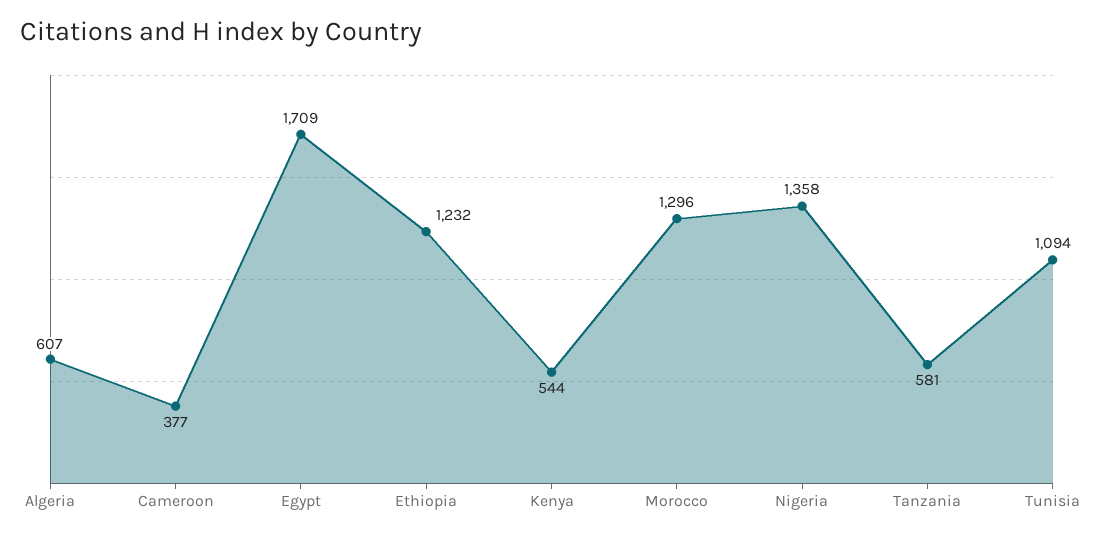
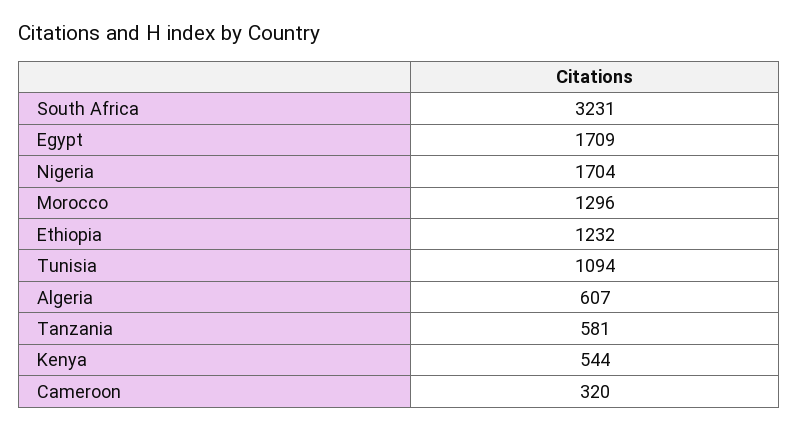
Cameroon: 377 -> 320
Nigeria: 1358 -> 1704
South Africa: none -> 3231

